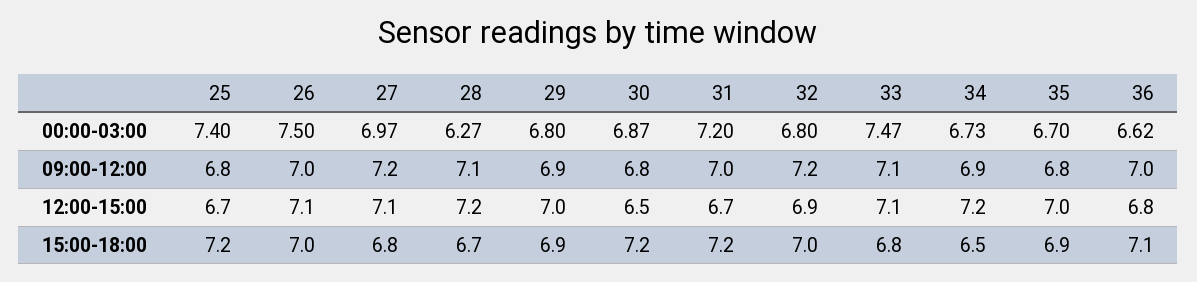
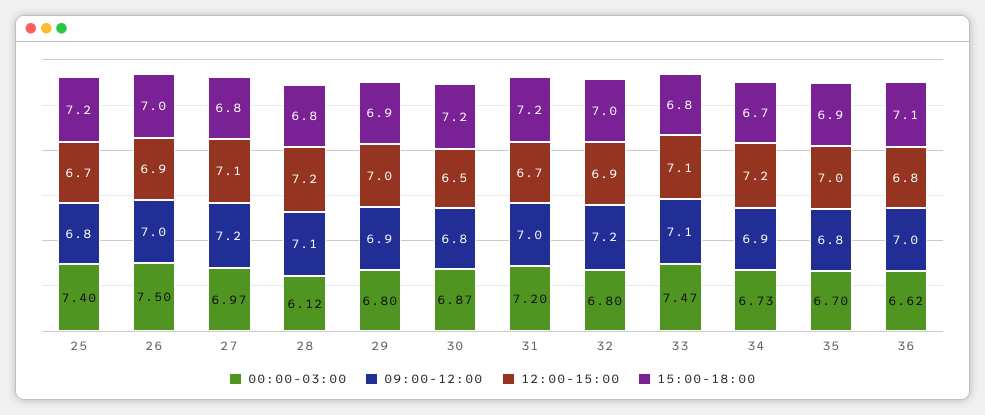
00:00-03:00, 28: 6.27 -> 6.12
12:00-15:00, 26: 7.1 -> 6.9
15:00-18:00, 28: 6.7 -> 6.8
15:00-18:00, 34: 6.5 -> 6.7

